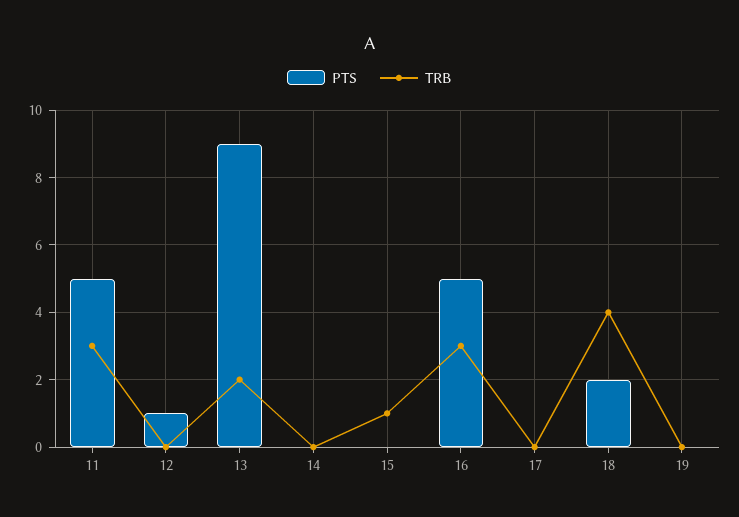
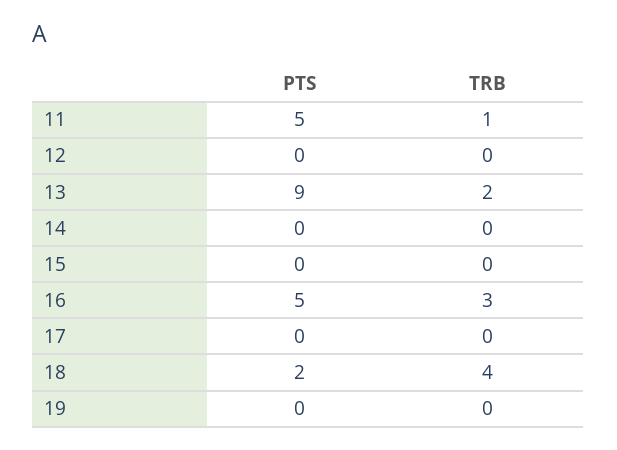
TRB, 11: 3 -> 1
PTS, 12: 1 -> 0
TRB, 15: 1 -> 0

